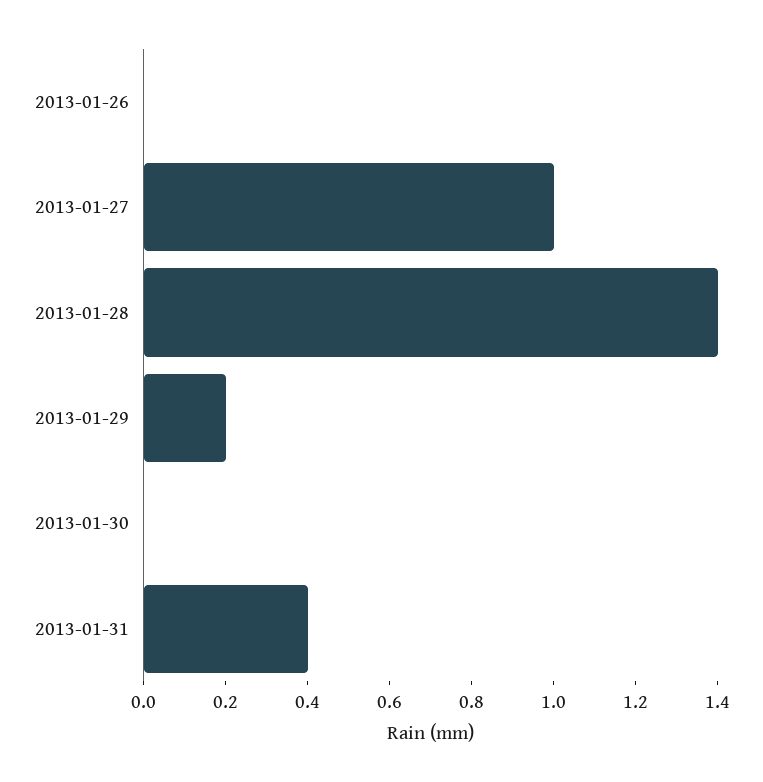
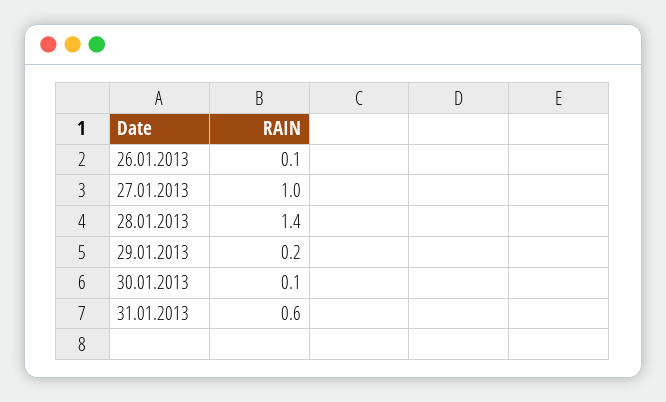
2013-01-26: 0 -> 0.1
2013-01-30: 0 -> 0.1
2013-01-31: 0.4 -> 0.6

